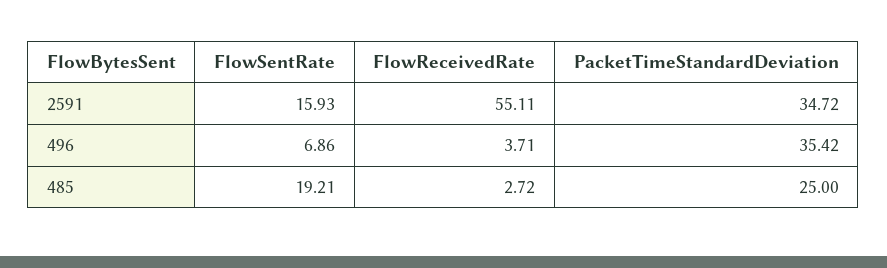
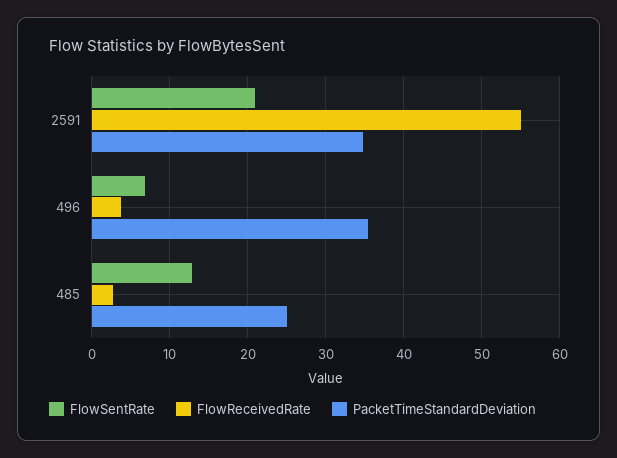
FlowSentRate, 2591: 15.93 -> 21
FlowSentRate, 485: 19.21 -> 13

